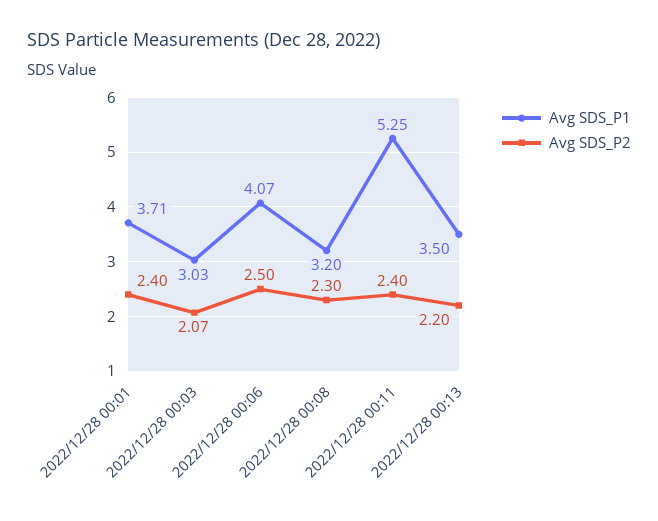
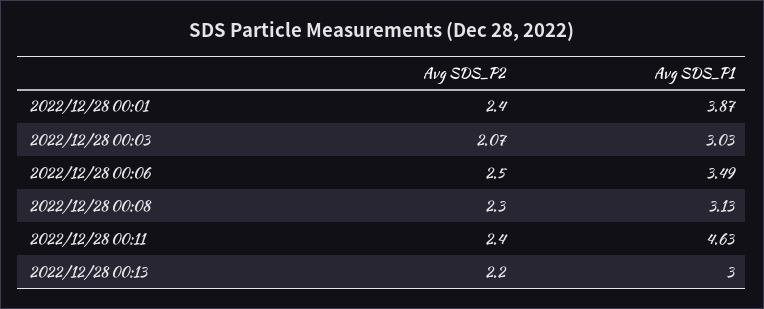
Avg SDS_P1, 2022/12/28 00:01: 3.71 -> 3.87
Avg SDS_P1, 2022/12/28 00:06: 4.07 -> 3.49
Avg SDS_P1, 2022/12/28 00:08: 3.2 -> 3.13
Avg SDS_P1, 2022/12/28 00:11: 5.25 -> 4.63
Avg SDS_P1, 2022/12/28 00:13: 3.5 -> 3

